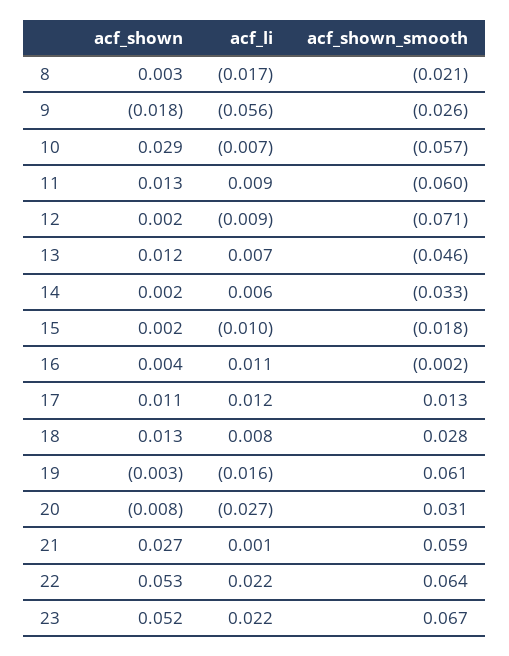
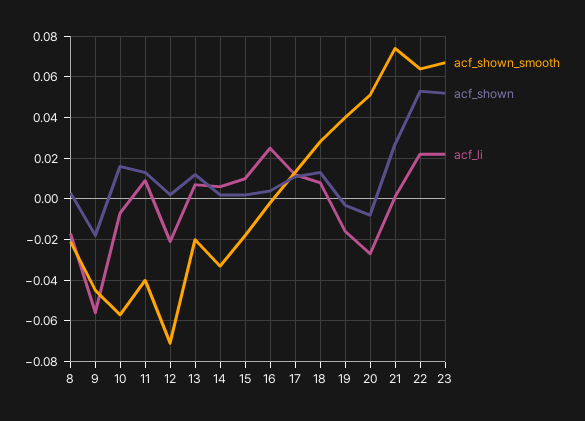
acf_shown_smooth, 9: -0.026 -> -0.045
acf_shown, 10: 0.029 -> 0.015
acf_shown_smooth, 11: -0.06 -> -0.04
acf_li, 12: -0.009 -> -0.02
acf_shown_smooth, 13: -0.046 -> -0.02
acf_li, 15: -0.01 -> 0.01
acf_li, 16: 0.011 -> 0.025
acf_shown_smooth, 19: 0.061 -> 0.04
acf_shown_smooth, 20: 0.031 -> 0.05
acf_shown_smooth, 21: 0.059 -> 0.075

